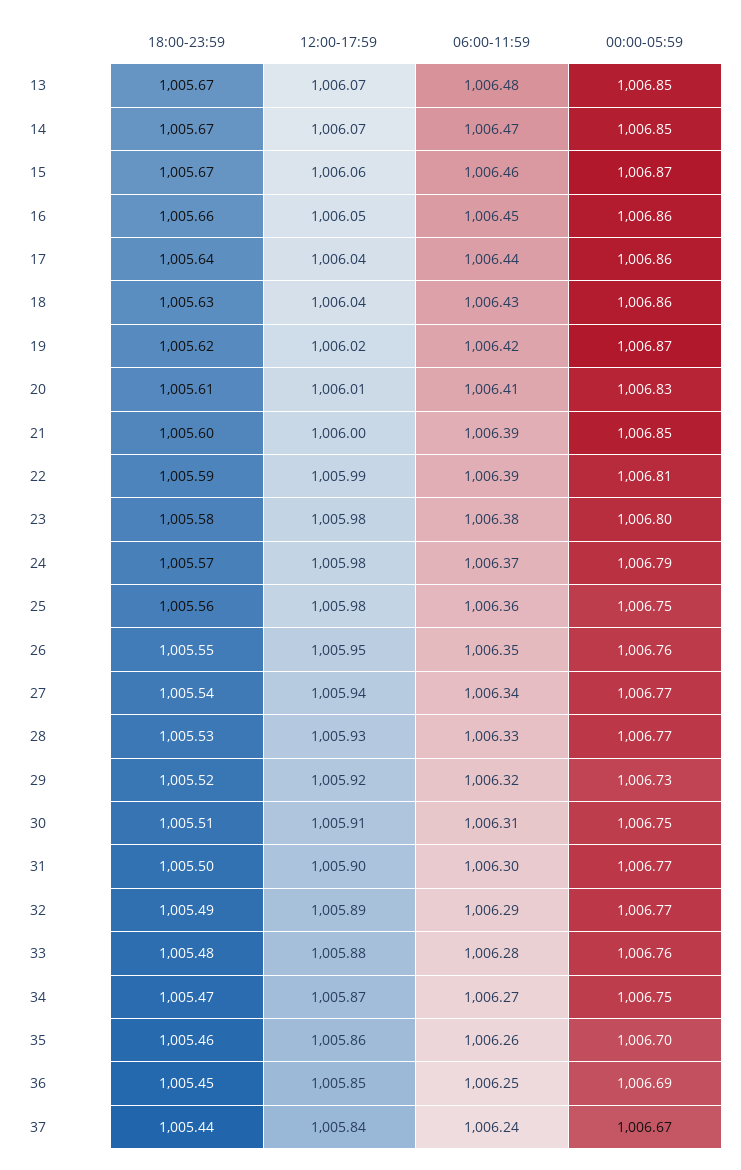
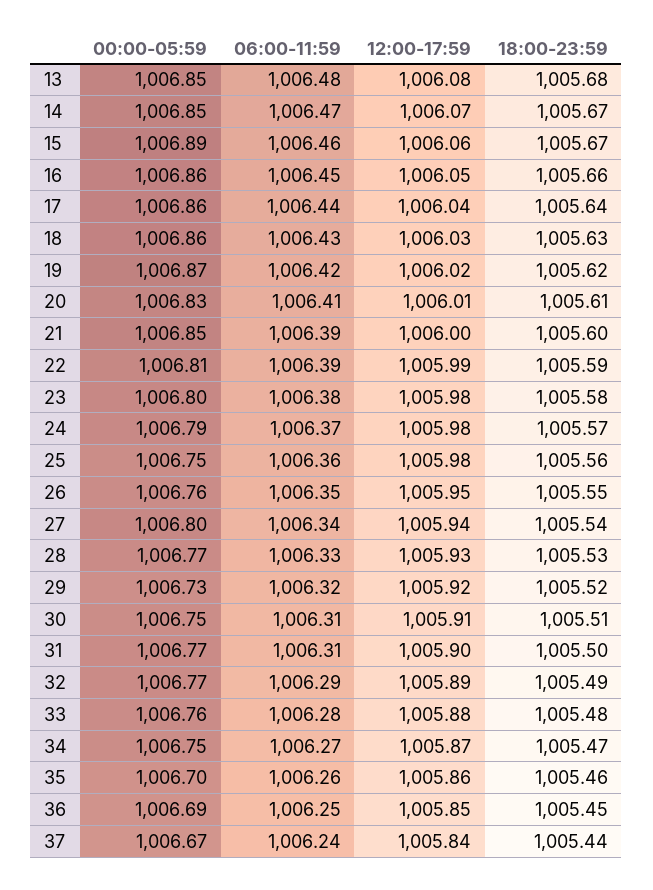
18:00-23:59, 13: 1005.67 -> 1005.68
12:00-17:59, 13: 1006.07 -> 1006.08
00:00-05:59, 15: 1006.87 -> 1006.89
12:00-17:59, 18: 1006.04 -> 1006.03
00:00-05:59, 27: 1006.77 -> 1006.8
06:00-11:59, 31: 1006.3 -> 1006.31

